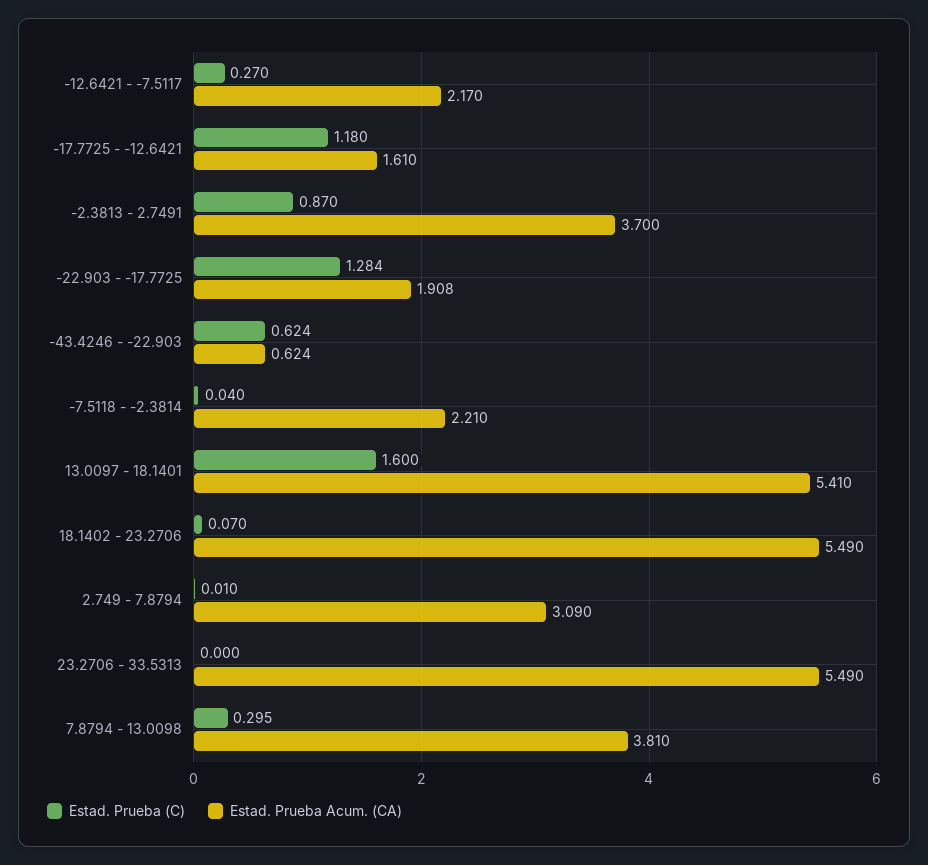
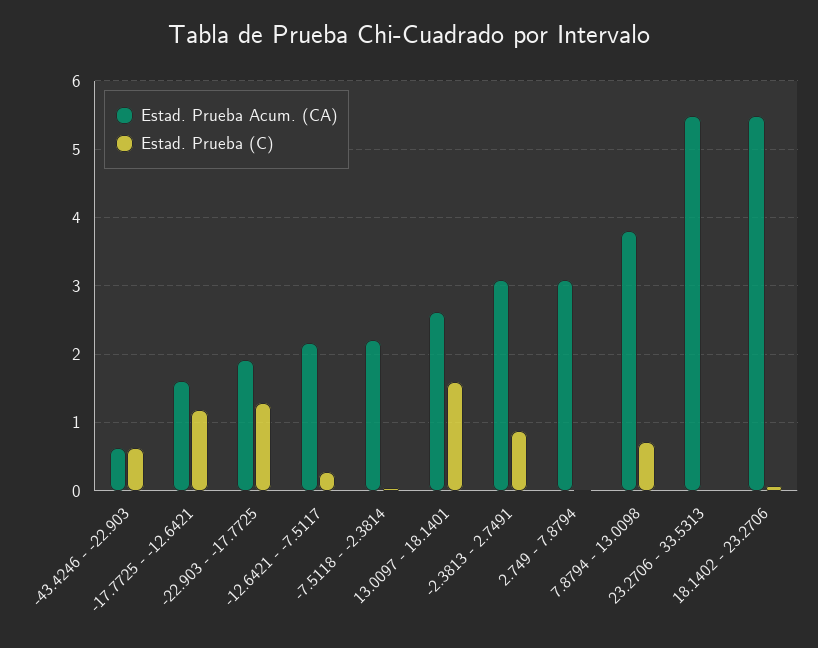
Estad. Prueba Acum. (CA), -2.3813 - 2.7491: 3.7 -> 3.1
Estad. Prueba Acum. (CA), 13.0097 - 18.1401: 5.41 -> 2.6
Estad. Prueba (C), 7.8794 - 13.0098: 0.295 -> 0.7

